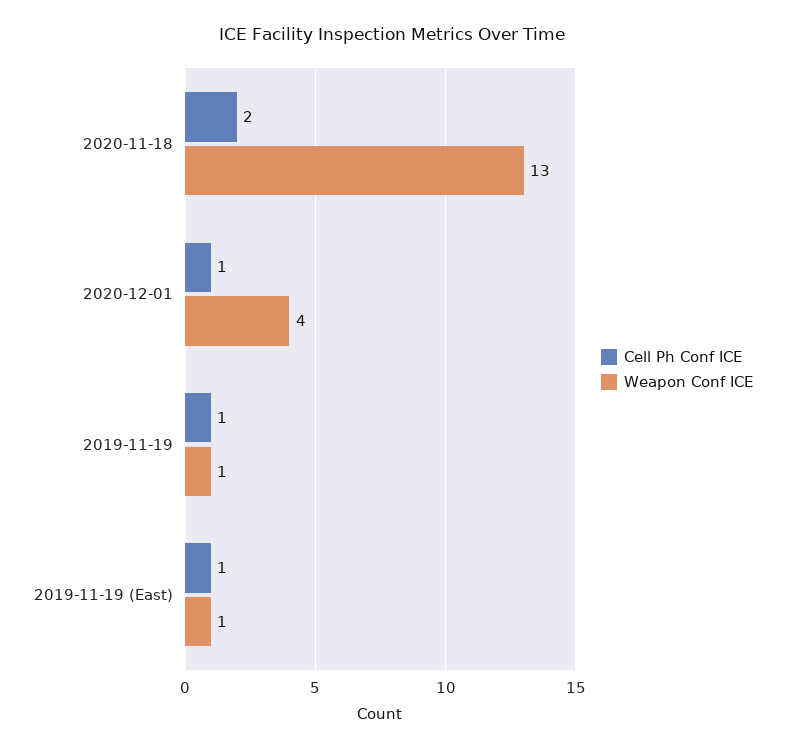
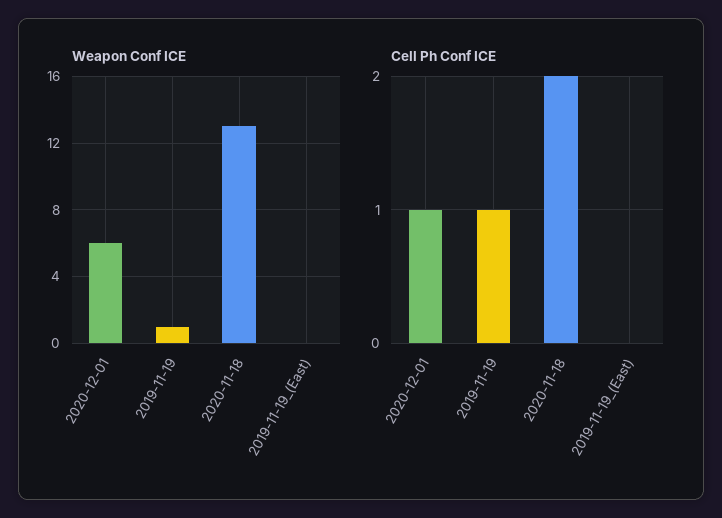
Weapon Conf ICE, 2020-12-01: 4 -> 6
Cell Ph Conf ICE, 2019-11-19 (East): 1 -> 0
Weapon Conf ICE, 2019-11-19 (East): 1 -> 0

